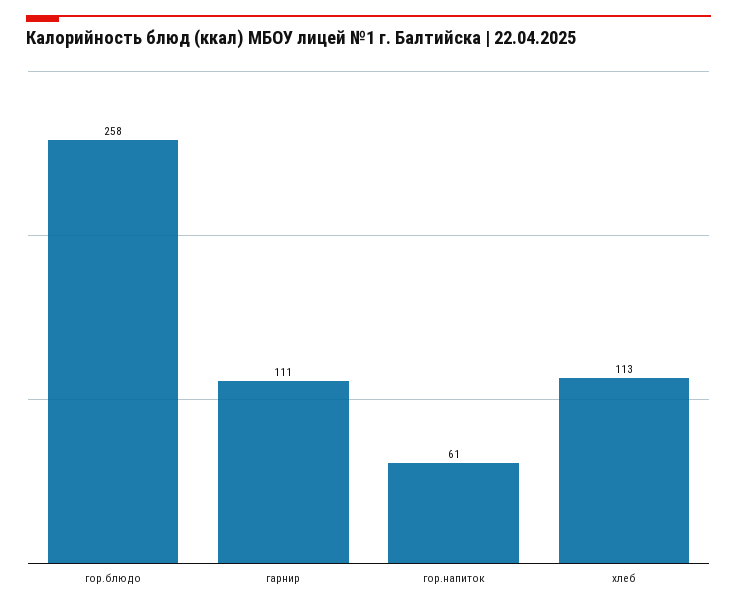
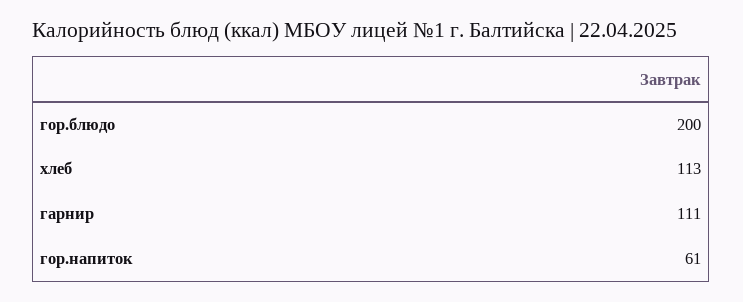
гор.блюдо: 258 -> 200

